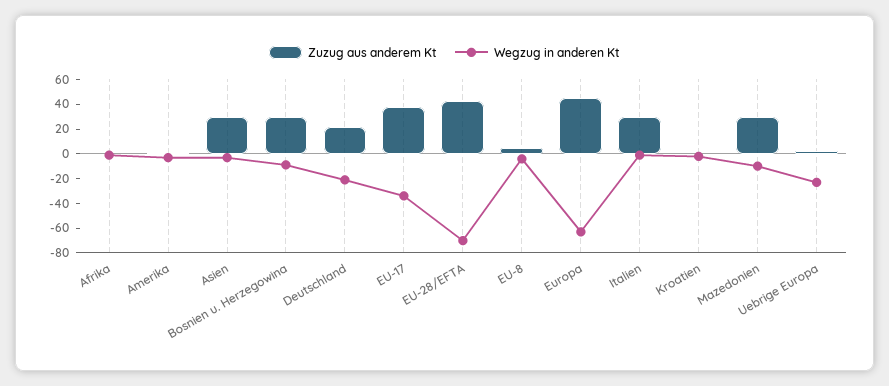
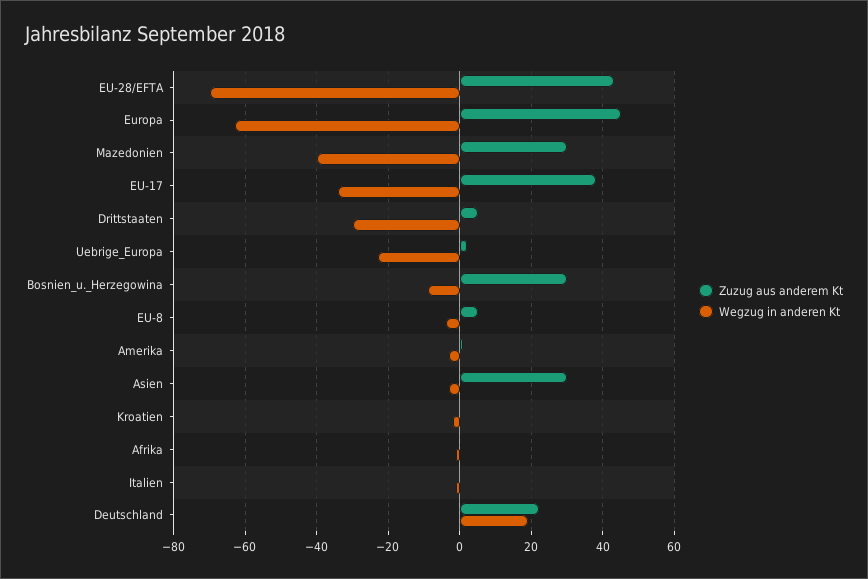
Wegzug in anderen Kt, Deutschland: -20 -> 20
Zuzug aus anderem Kt, Italien: 30 -> 0
Wegzug in anderen Kt, Mazedonien: -10 -> -40
Zuzug aus anderem Kt, Drittstaaten: none -> 5
Wegzug in anderen Kt, Drittstaaten: none -> -30

